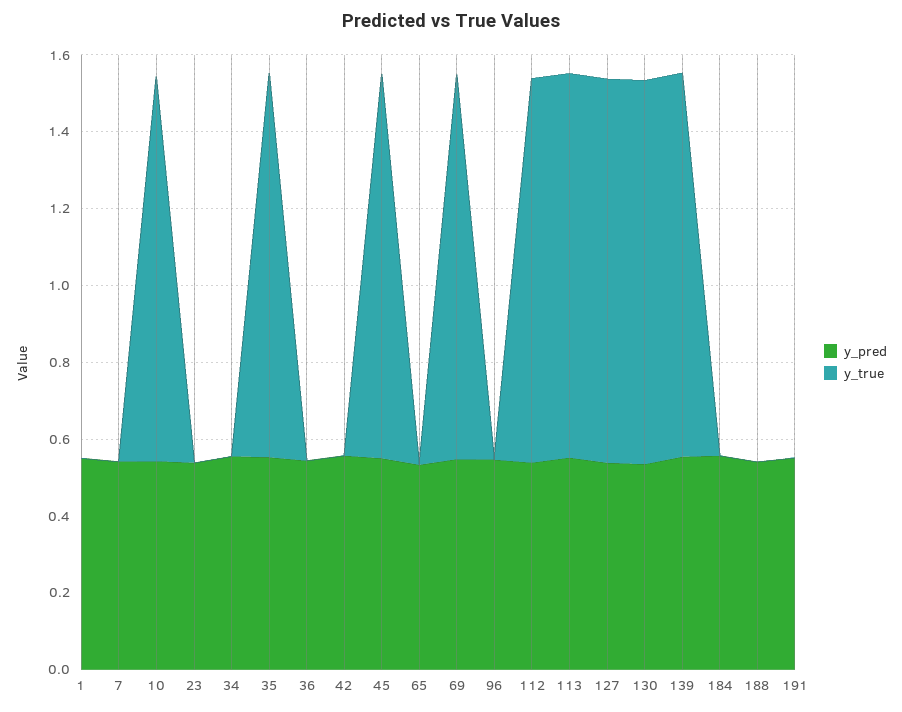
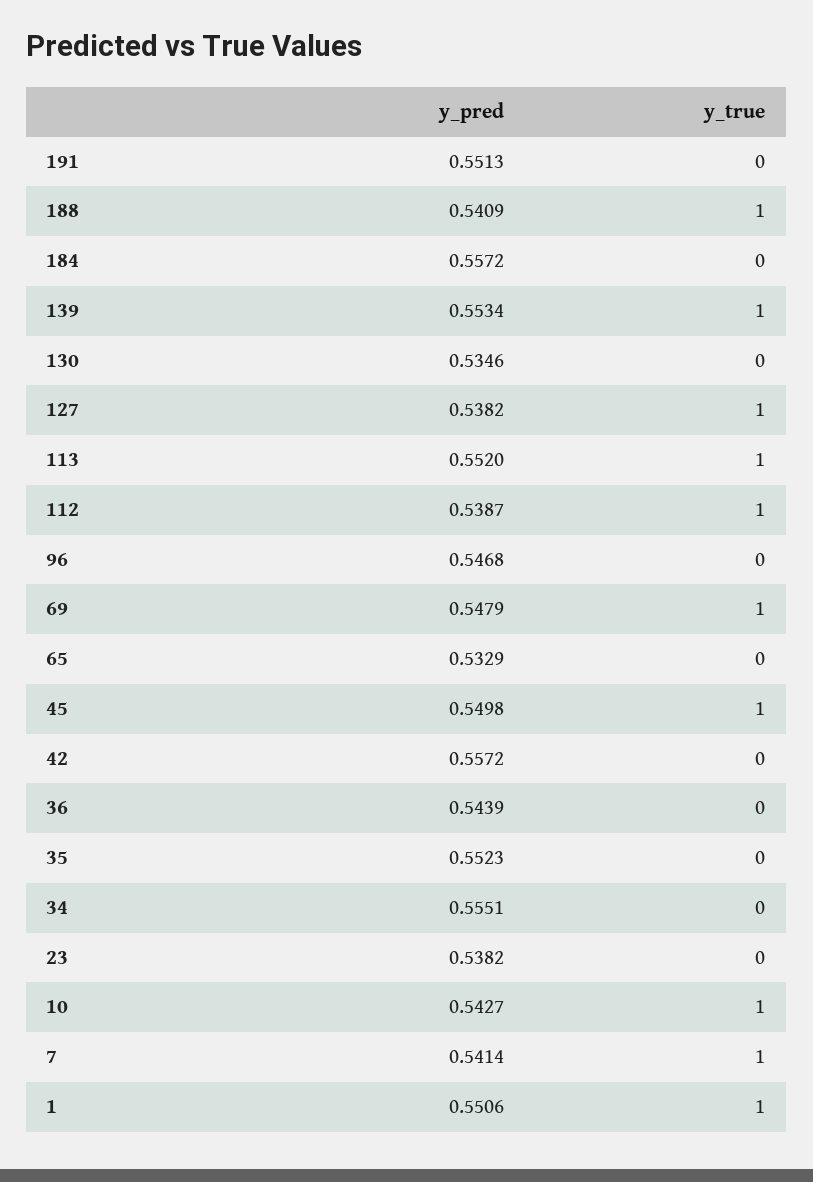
y_true, 1: 0 -> 1
y_true, 7: 0 -> 1
y_true, 35: 1 -> 0
y_true, 130: 1 -> 0
y_true, 188: 0 -> 1

